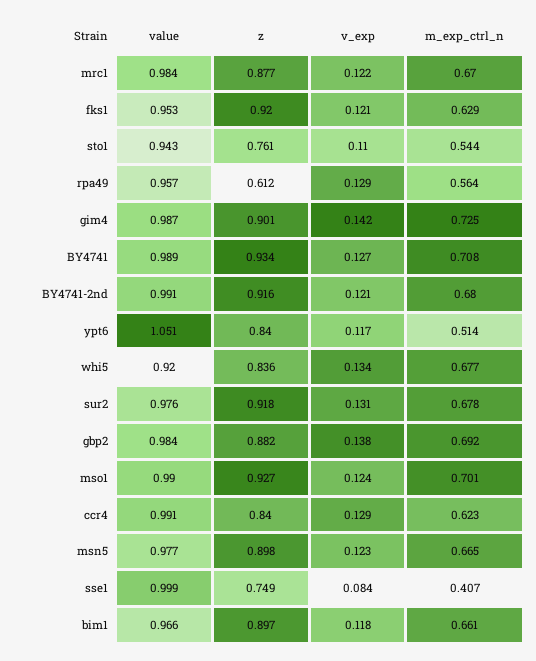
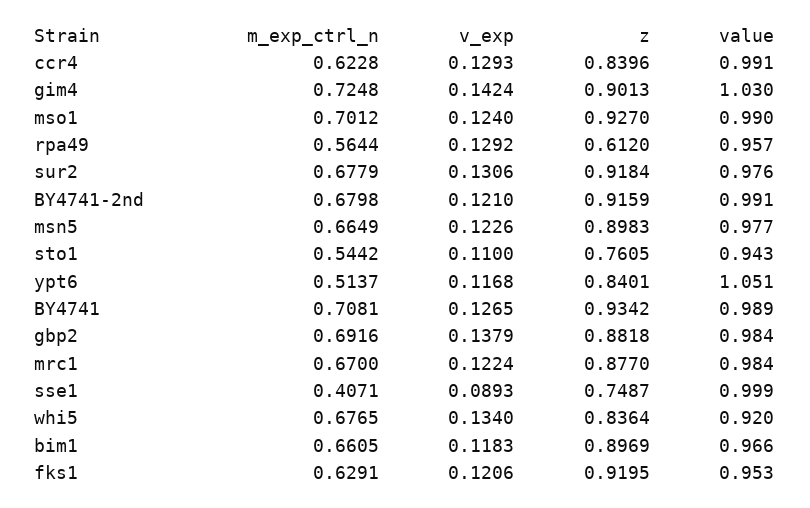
value, gim4: 0.987 -> 1.03
v_exp, sse1: 0.084 -> 0.0893

